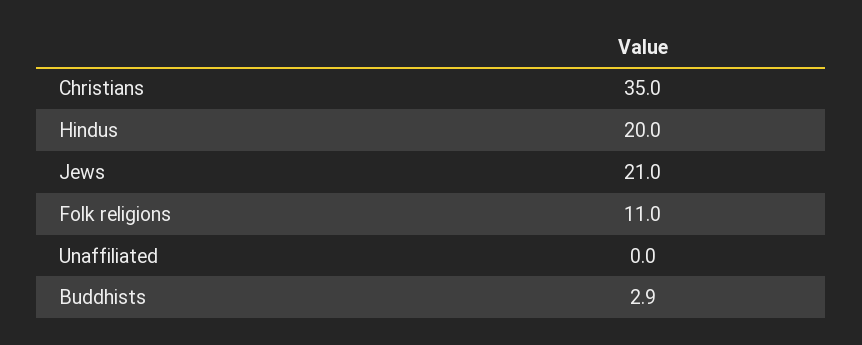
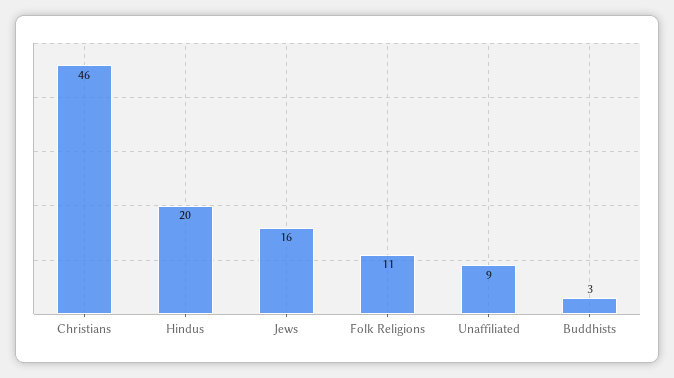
Christians: 35 -> 46
Jews: 21 -> 16
Unaffiliated: 0 -> 9

